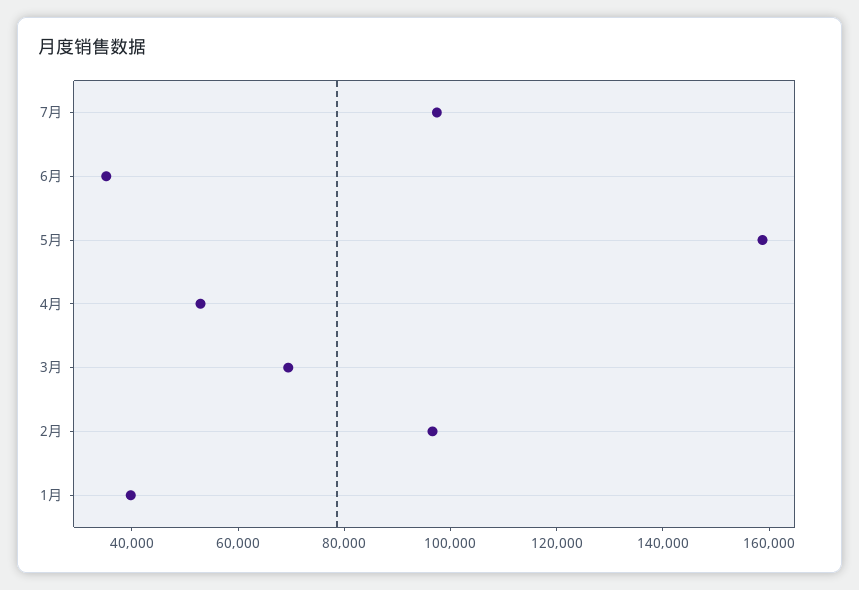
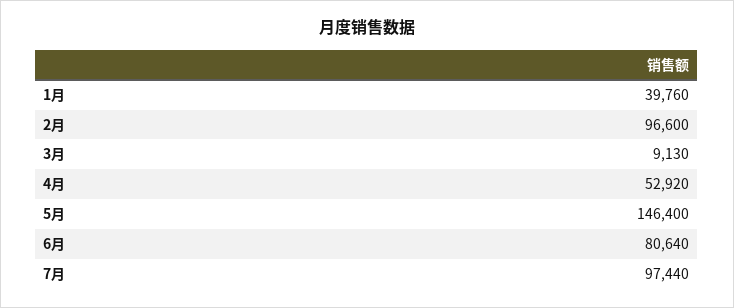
6月: 35000 -> 80640
5月: 160000 -> 146400
3月: 70000 -> 9130

